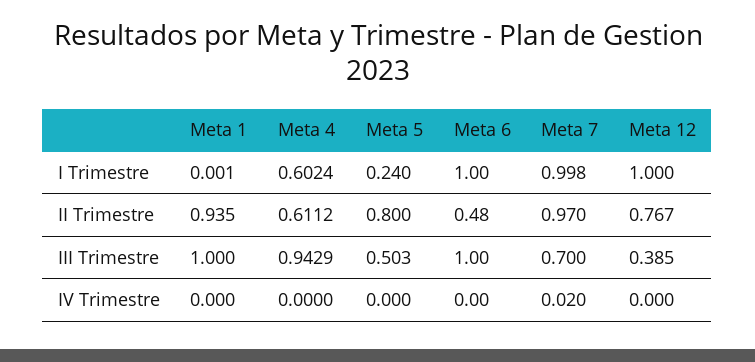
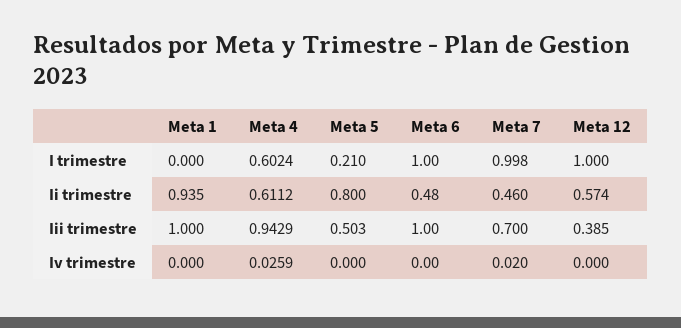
Meta 1, I Trimestre: 0.001 -> 0
Meta 5, I Trimestre: 0.24 -> 0.21
Meta 7, II Trimestre: 0.97 -> 0.46
Meta 12, II Trimestre: 0.767 -> 0.574
Meta 4, IV Trimestre: 0 -> 0.0259

